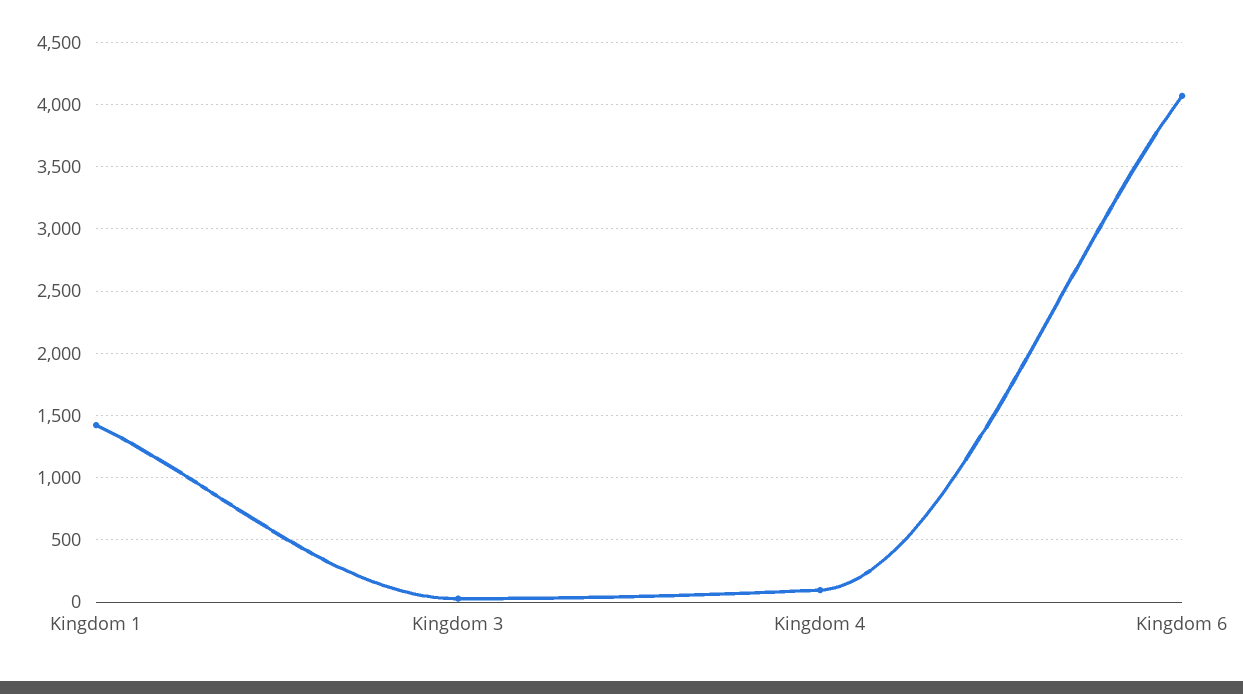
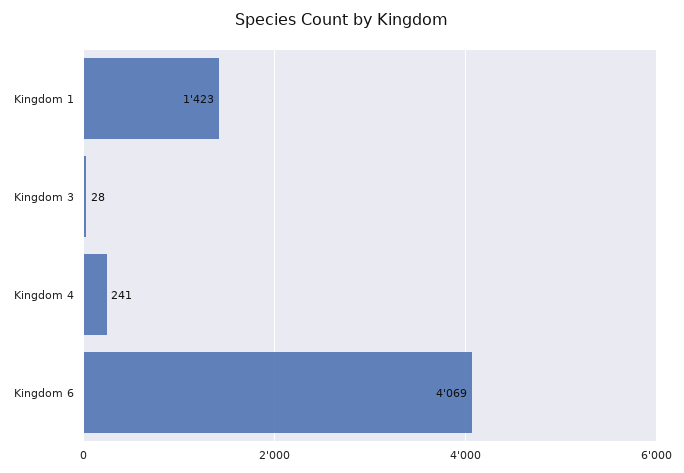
Kingdom 4: 100 -> 241

